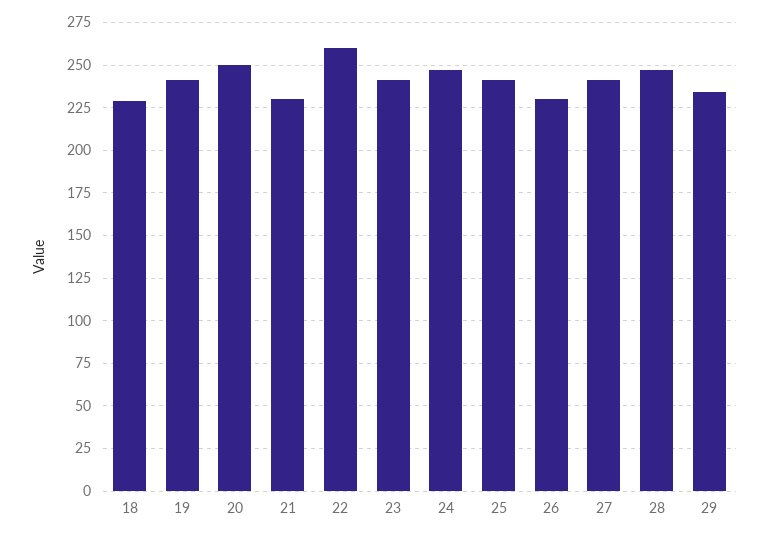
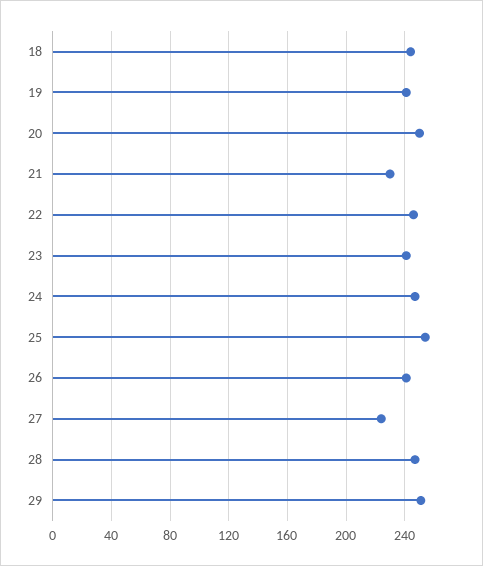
18: 230 -> 245
22: 260 -> 245
25: 240 -> 255
26: 230 -> 240
27: 240 -> 225
29: 235 -> 250

